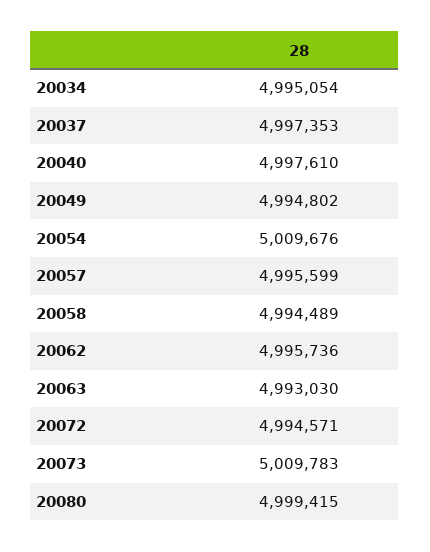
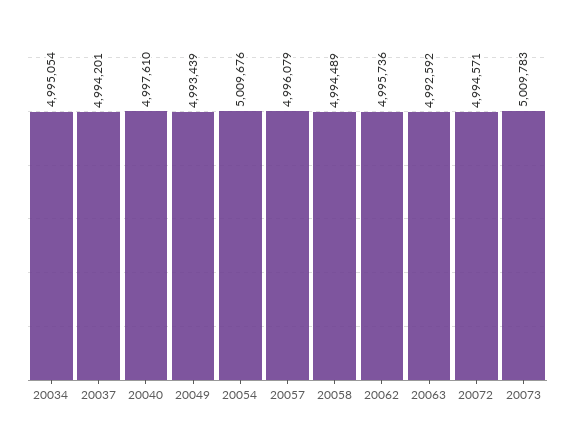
20037: 4997353 -> 4994201
20049: 4994802 -> 4993439
20057: 4995599 -> 4996079
20063: 4993030 -> 4992592
20080: 4999415 -> none

